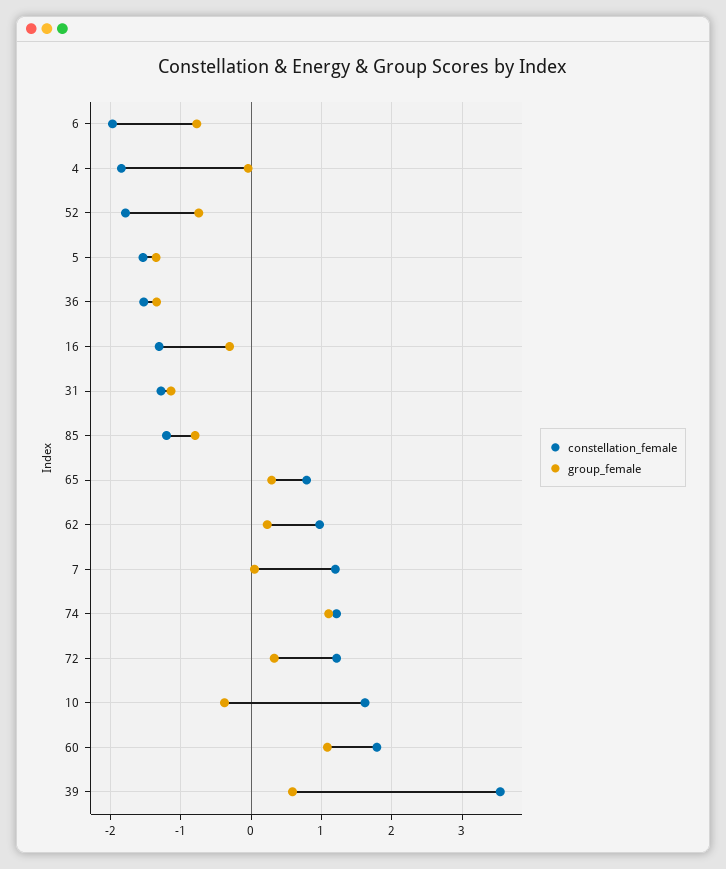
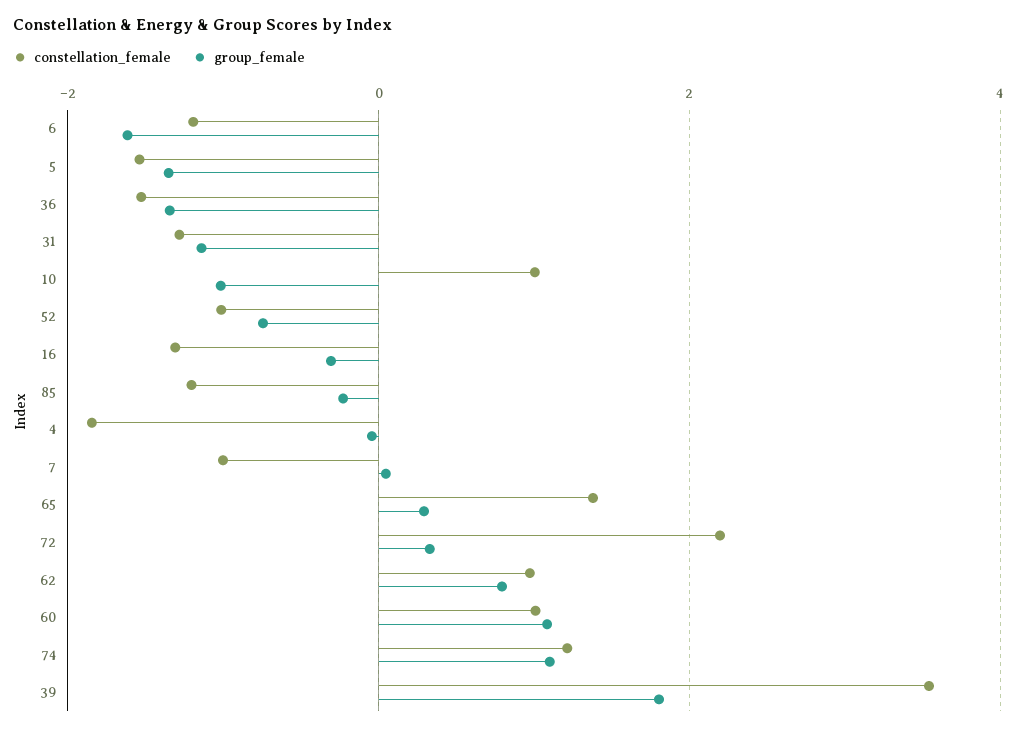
constellation_female, 6: -2 -> -1.2
group_female, 6: -0.8 -> -1.6
constellation_female, 52: -1.8 -> -1
group_female, 85: -0.8 -> -0.2
constellation_female, 65: 0.8 -> 1.4
group_female, 62: 0.2 -> 0.8
constellation_female, 7: 1.2 -> -1
constellation_female, 72: 1.2 -> 2.2
constellation_female, 10: 1.6 -> 1
group_female, 10: -0.4 -> -1
constellation_female, 60: 1.8 -> 1
group_female, 39: 0.6 -> 1.8

